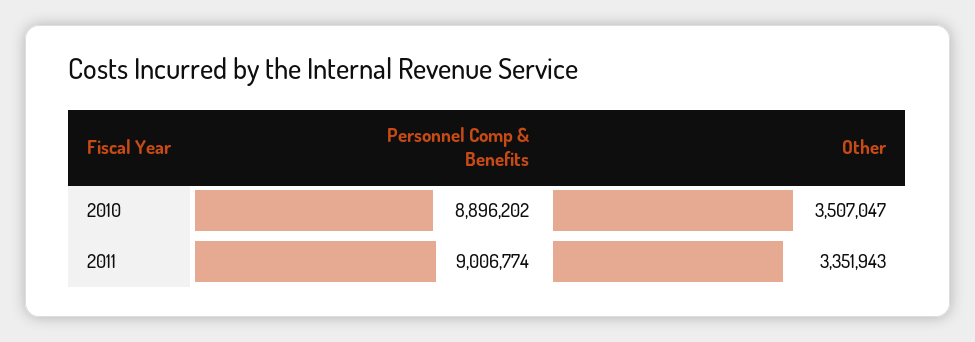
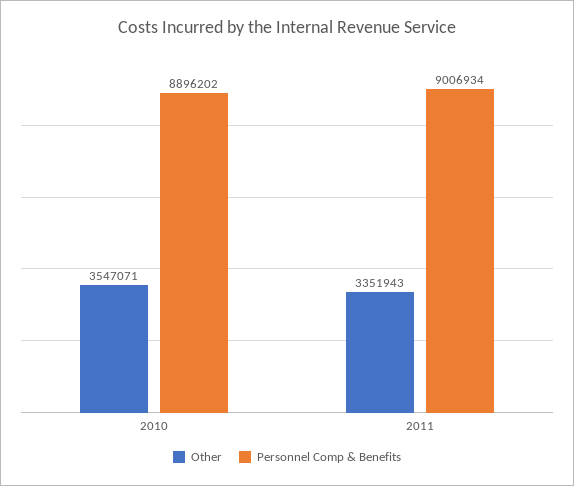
Other, 2010: 3507047 -> 3547071
Personnel Comp & Benefits, 2011: 9006774 -> 9006934

